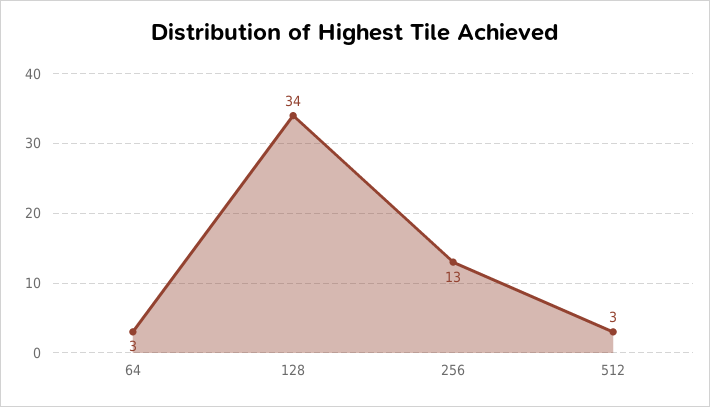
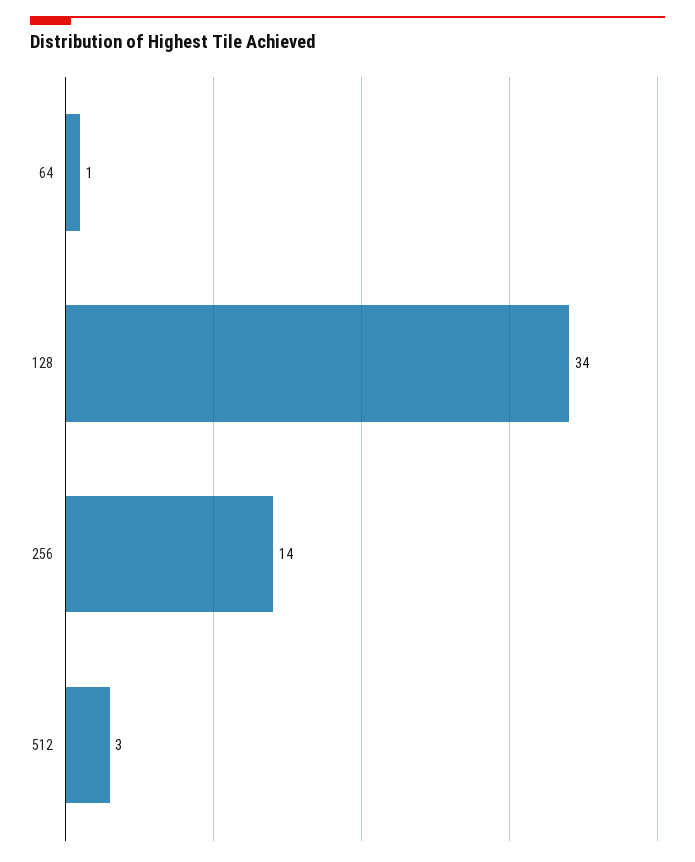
64: 3 -> 1
256: 13 -> 14

